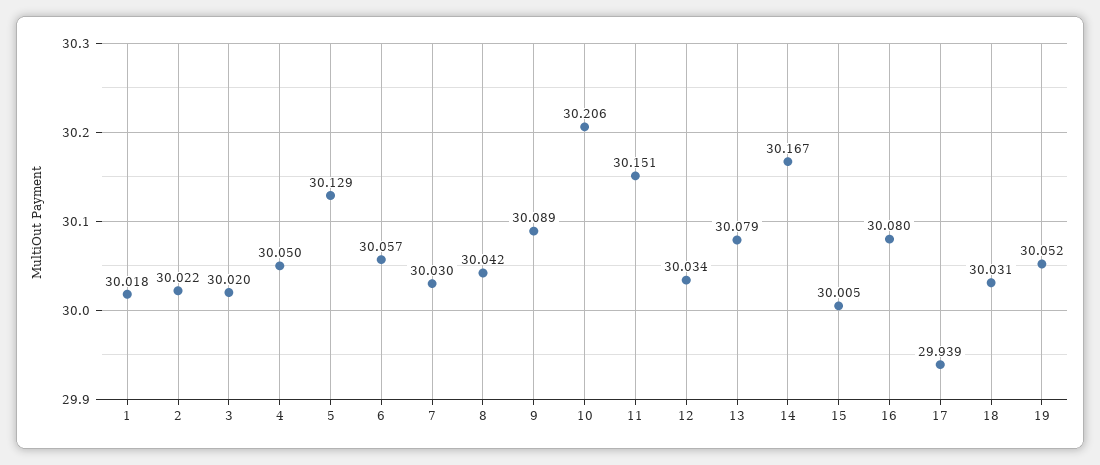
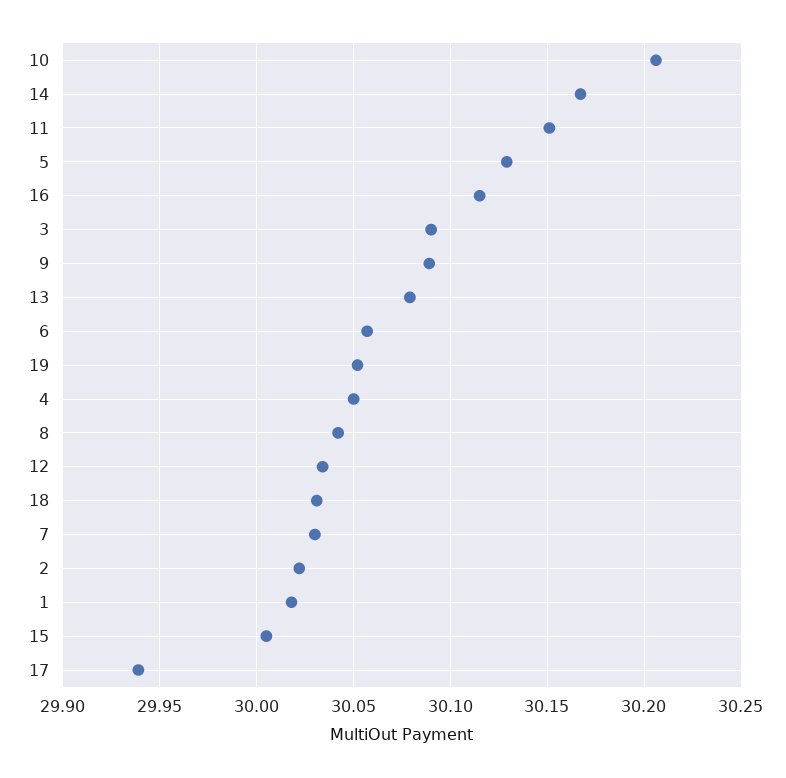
3: 30.02 -> 30.09
16: 30.08 -> 30.115

